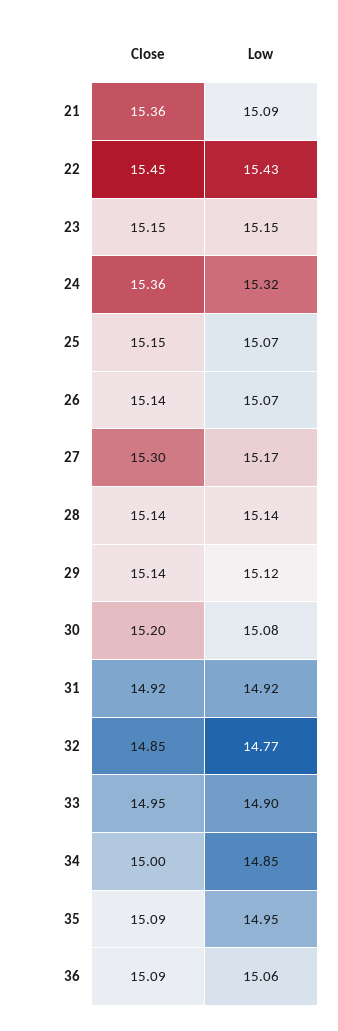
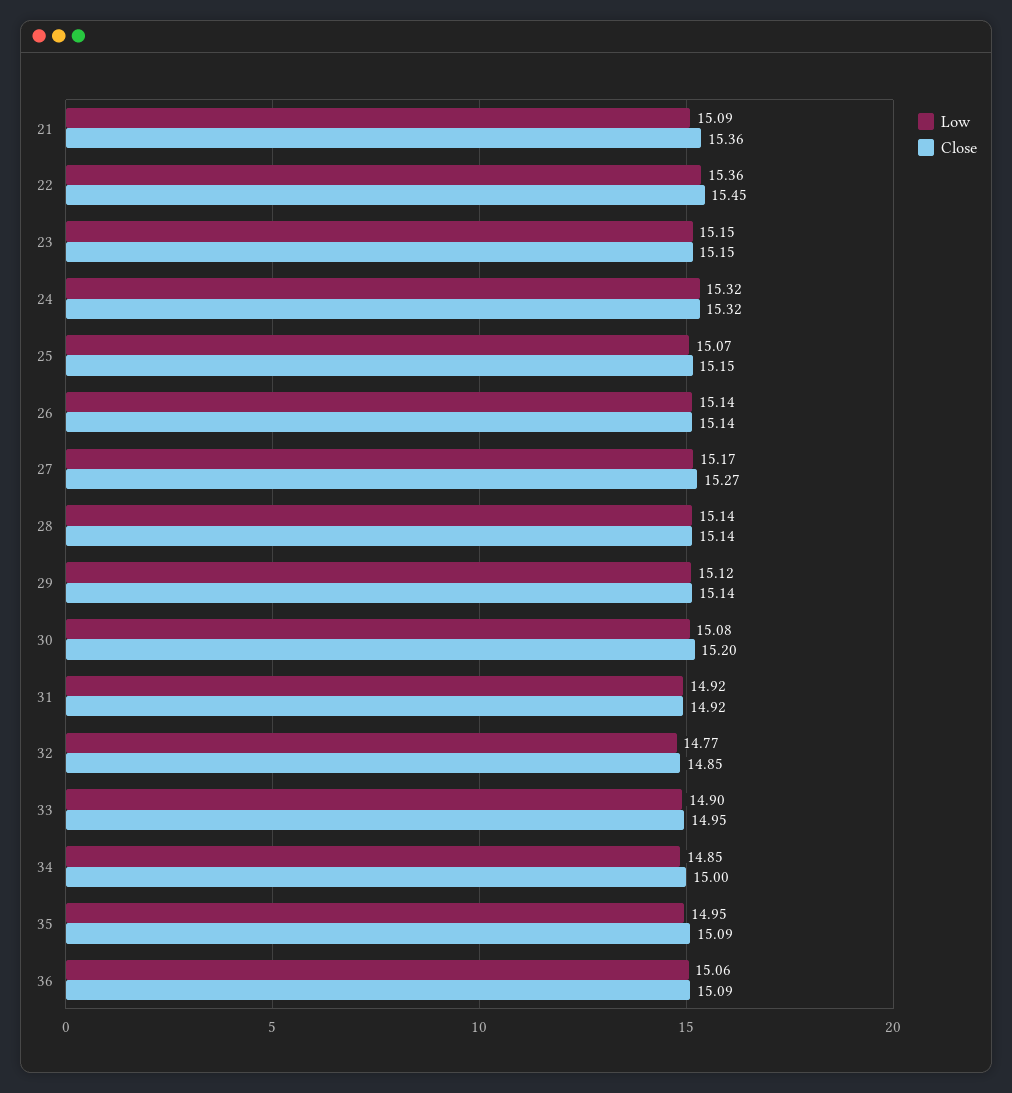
Low, 22: 15.43 -> 15.36
Close, 24: 15.36 -> 15.32
Low, 26: 15.07 -> 15.14
Close, 27: 15.3 -> 15.27

